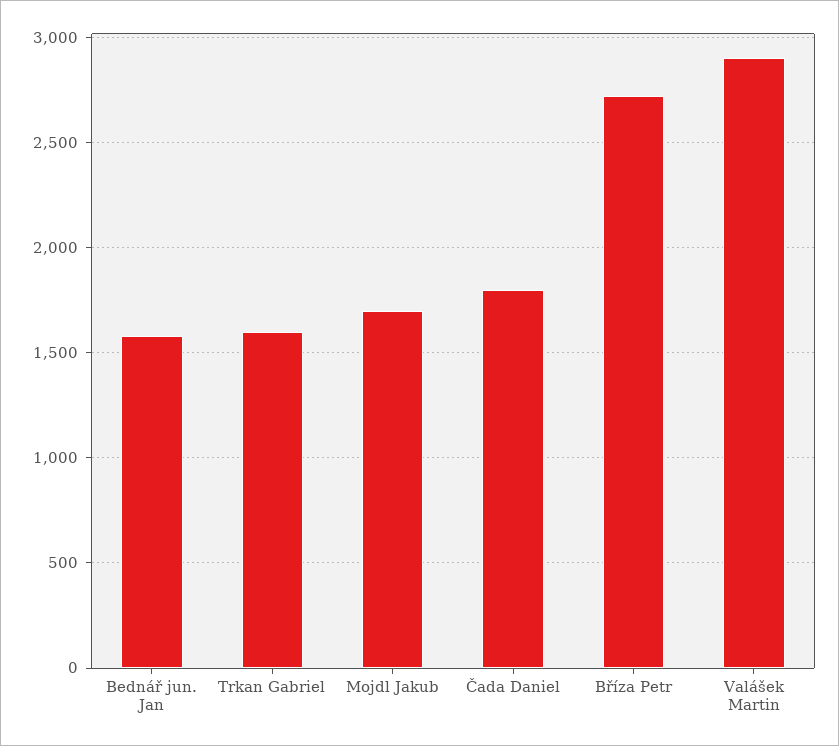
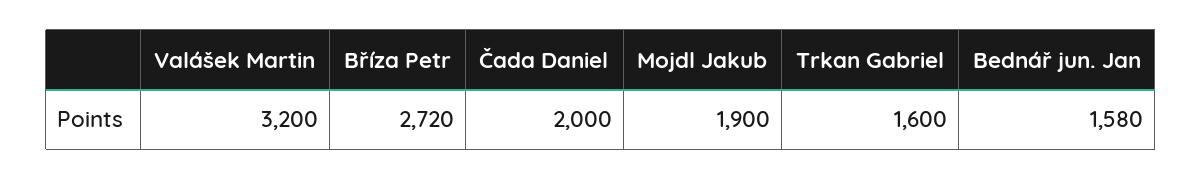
Mojdl Jakub: 1700 -> 1900
Čada Daniel: 1800 -> 2000
Valášek Martin: 2900 -> 3200

